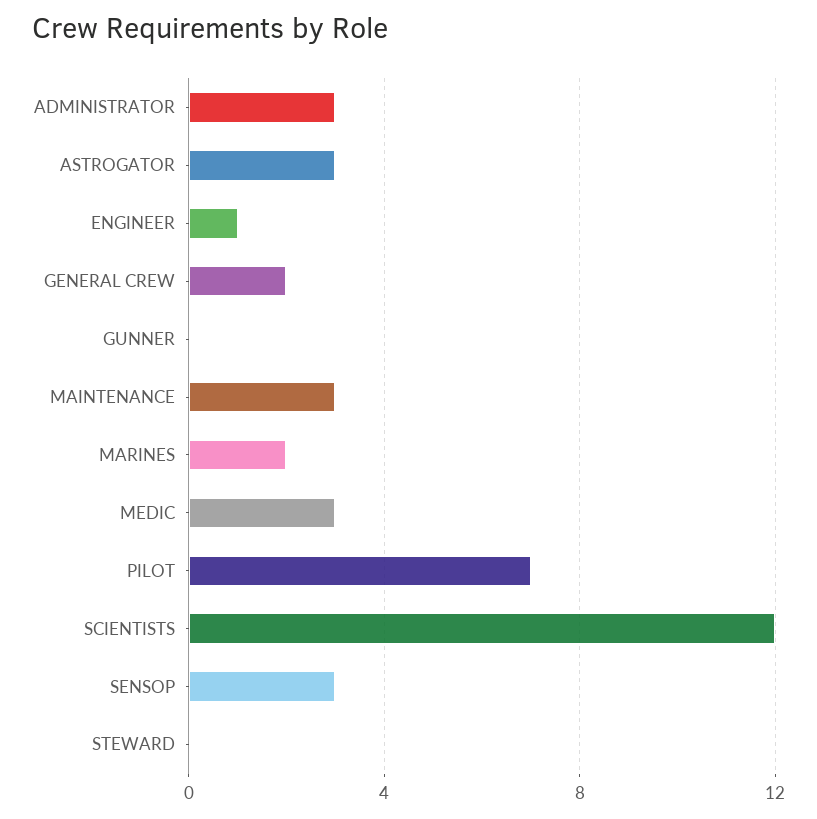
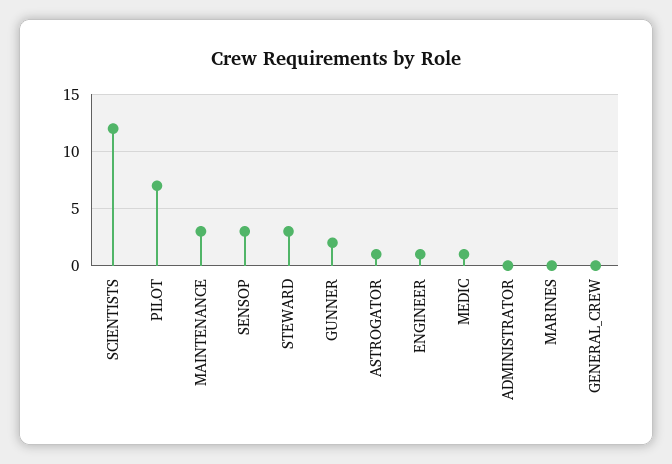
ADMINISTRATOR: 3 -> 0
ASTROGATOR: 3 -> 1
GENERAL CREW: 2 -> 0
GUNNER: 0 -> 2
MARINES: 2 -> 0
MEDIC: 3 -> 1
STEWARD: 0 -> 3

